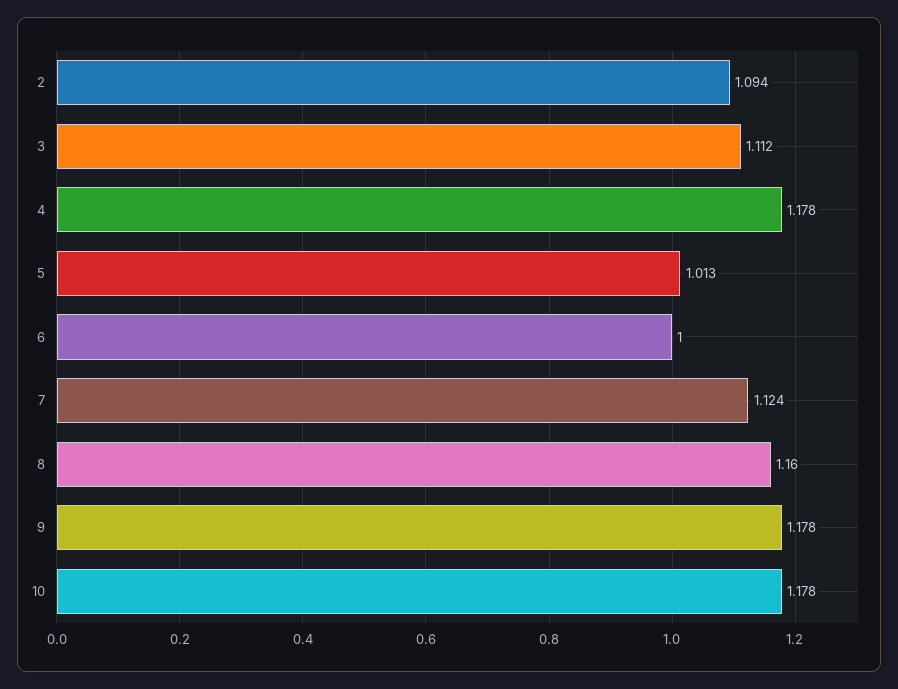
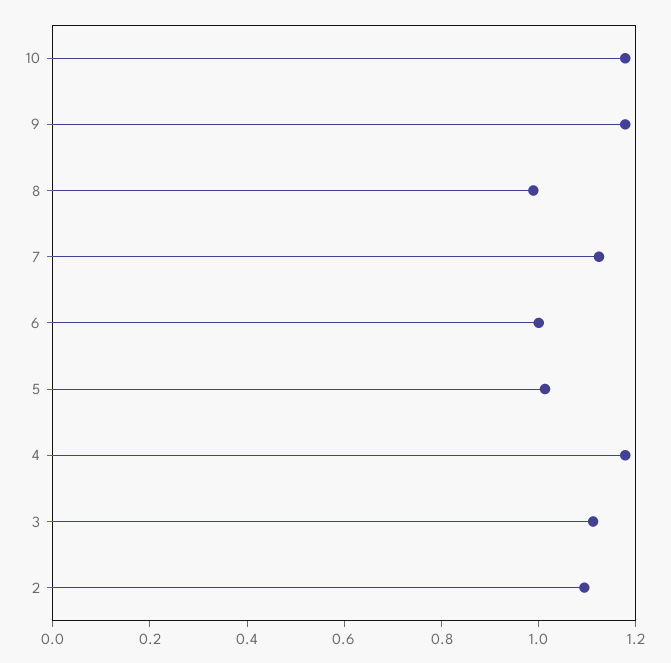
8: 1.16 -> 1

